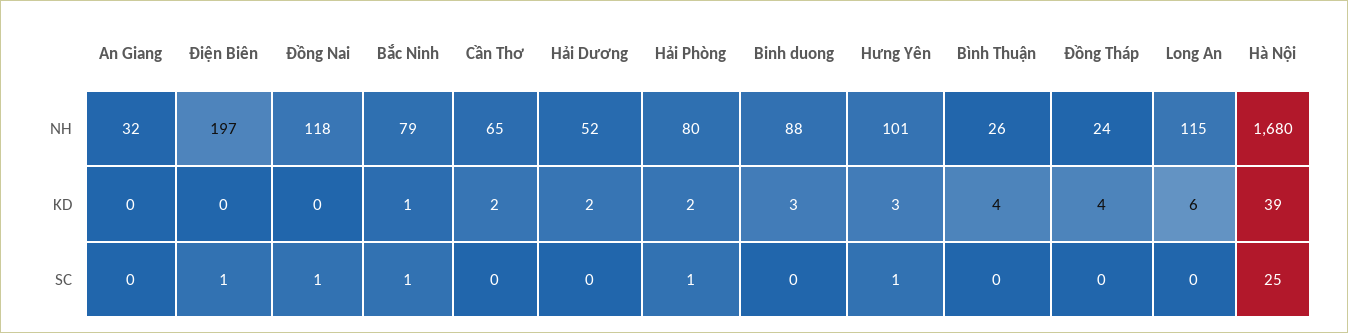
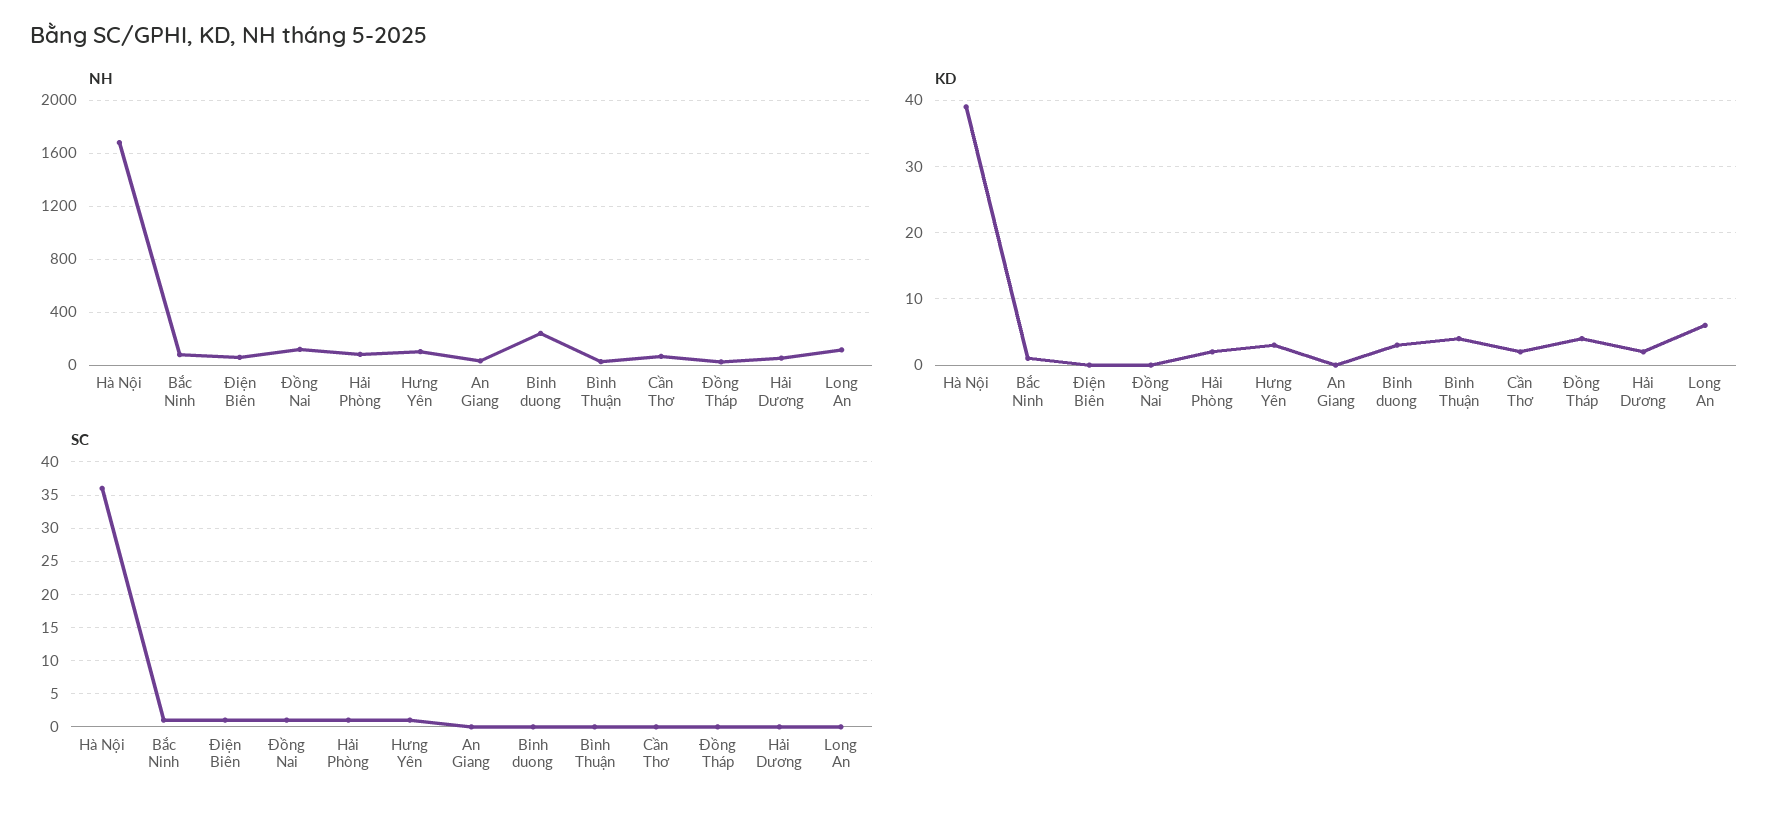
NH, Điện Biên: 197 -> 50
NH, Binh duong: 88 -> 250
SC, Hà Nội: 25 -> 36

